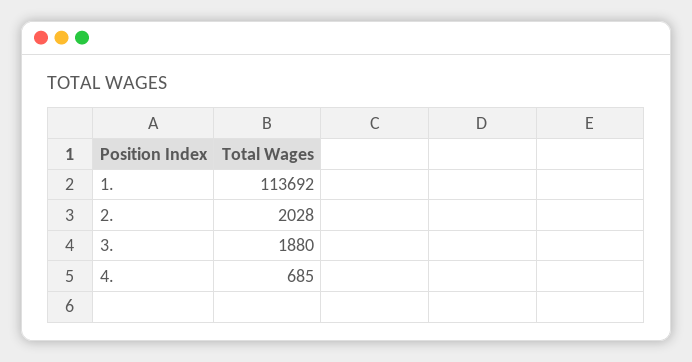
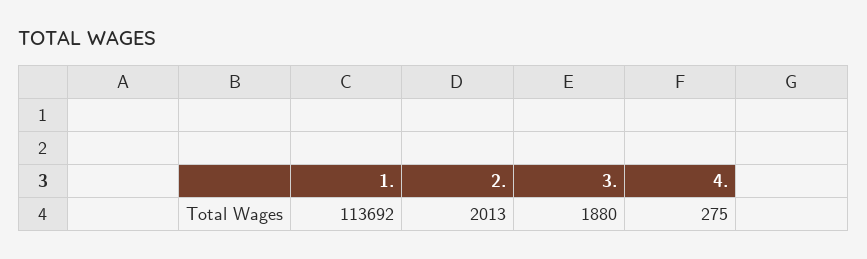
2.: 2028 -> 2013
4.: 685 -> 275

